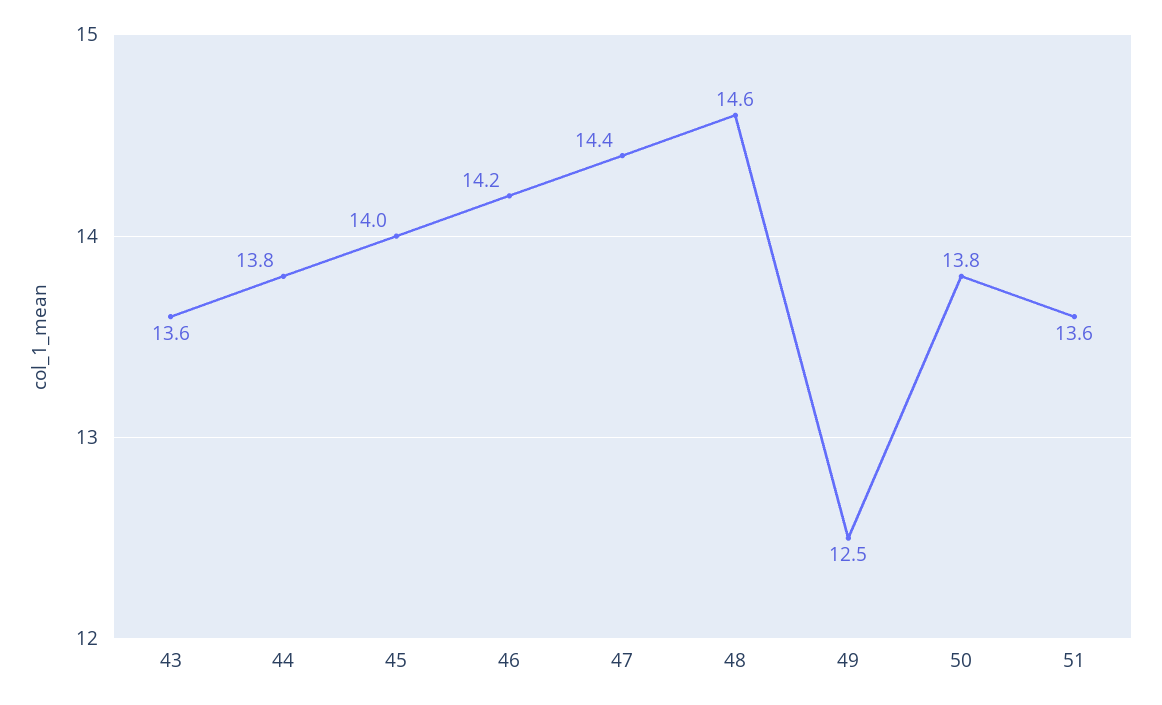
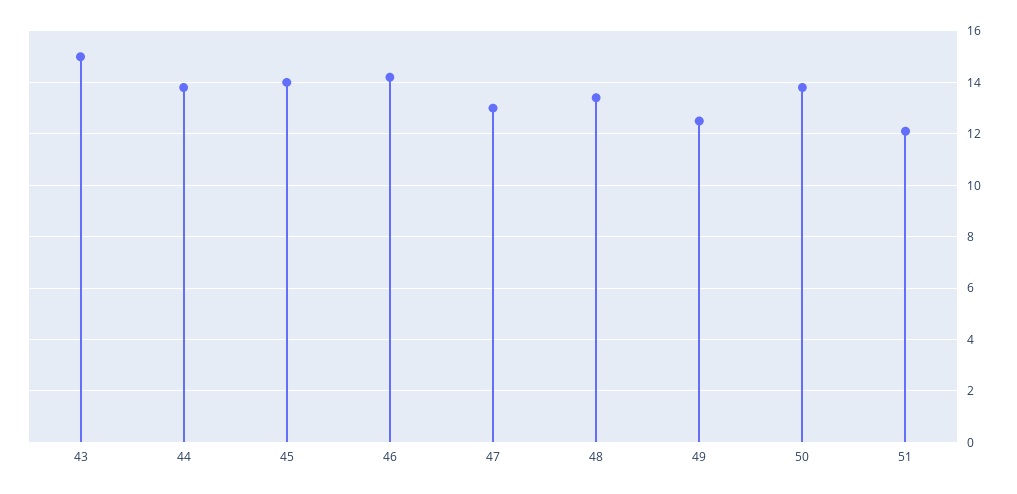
43: 13.6 -> 15
47: 14.4 -> 13
48: 14.6 -> 13.5
51: 13.6 -> 12

